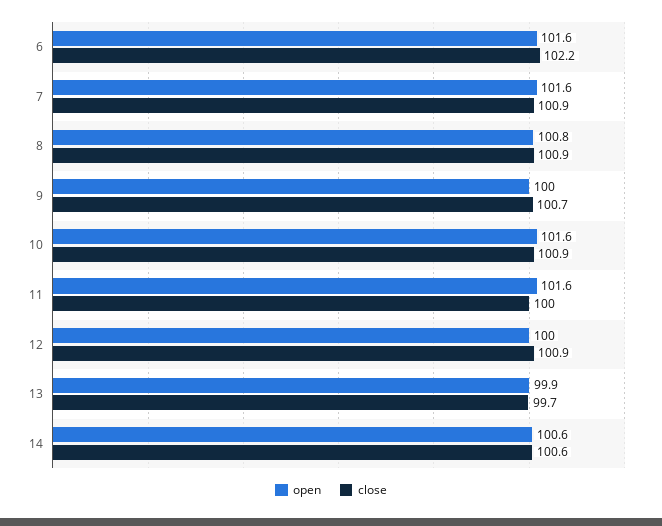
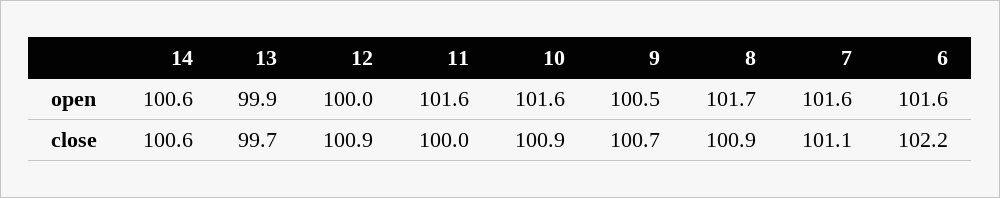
close, 7: 100.9 -> 101.1
open, 8: 100.8 -> 101.7
open, 9: 100 -> 100.5

